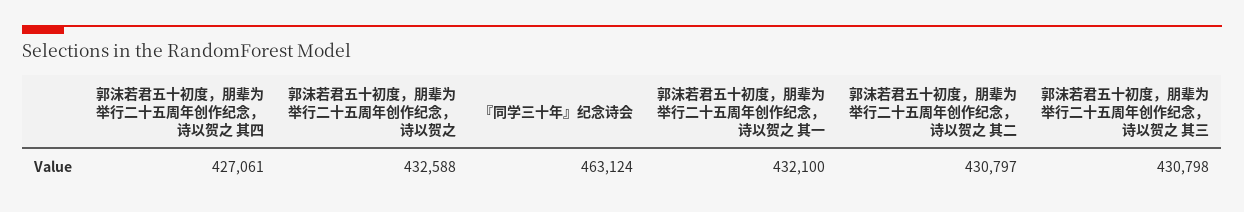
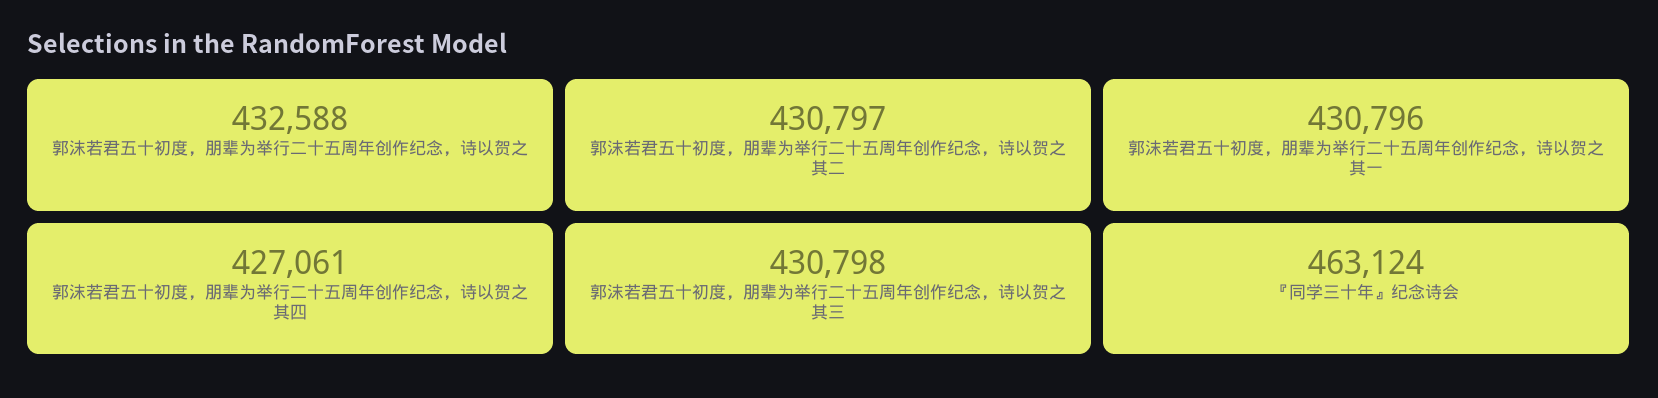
郭沫若君五十初度，朋辈为举行二十五周年创作纪念，诗以贺之 其一: 432100 -> 430796

